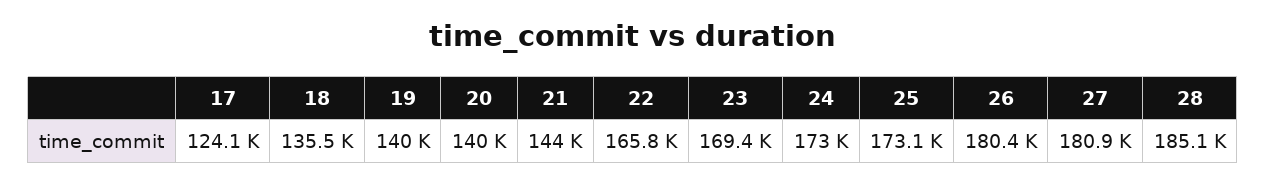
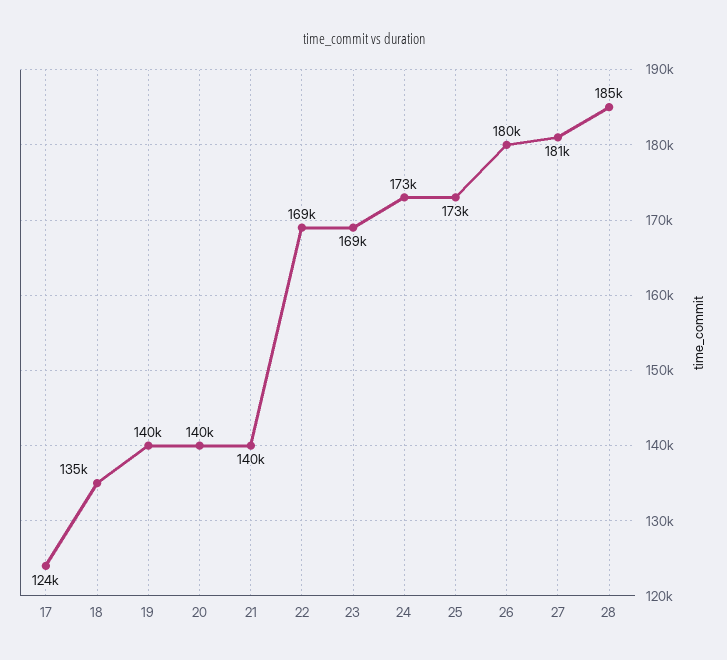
21: 144000 -> 140000
22: 165800 -> 169000

